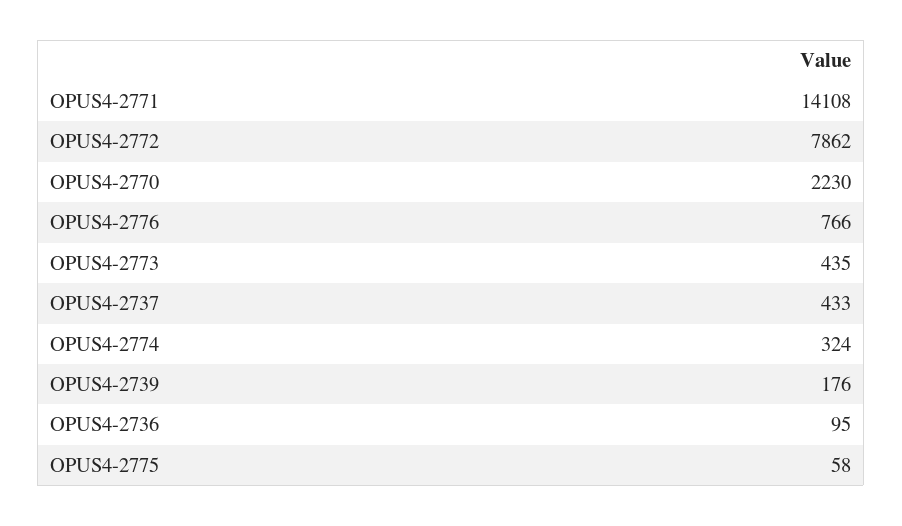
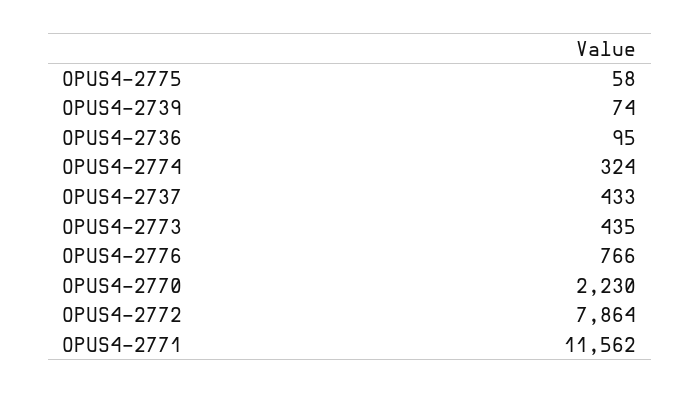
OPUS4-2771: 14108 -> 11562
OPUS4-2772: 7862 -> 7864
OPUS4-2739: 176 -> 74

